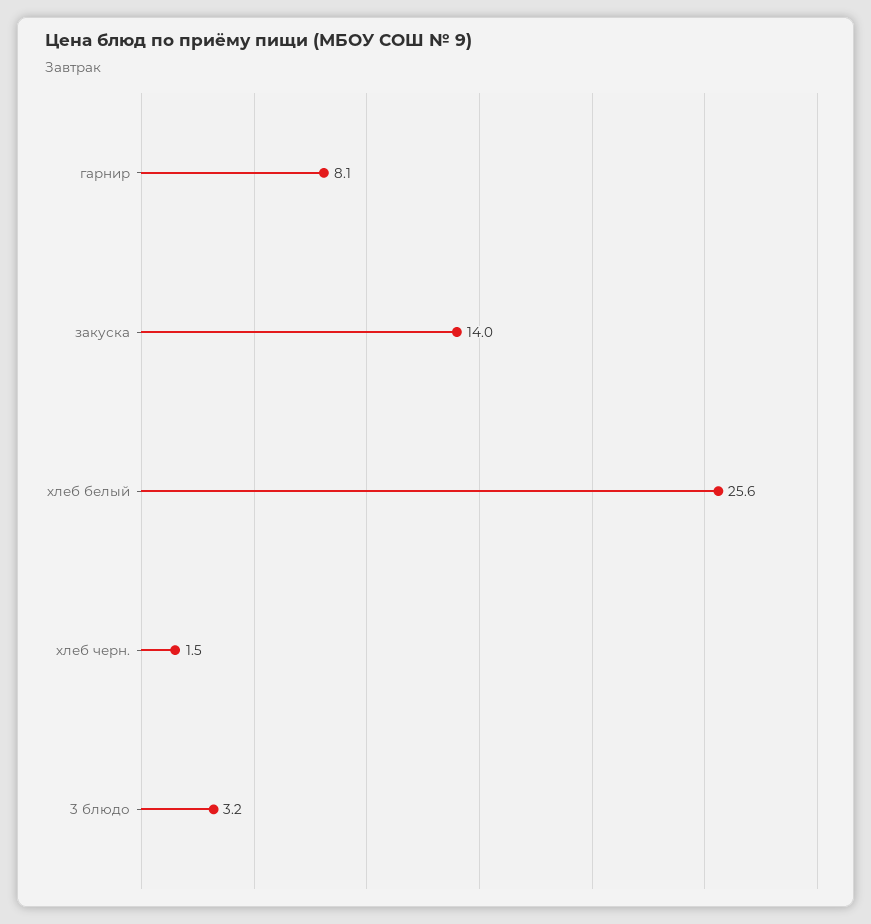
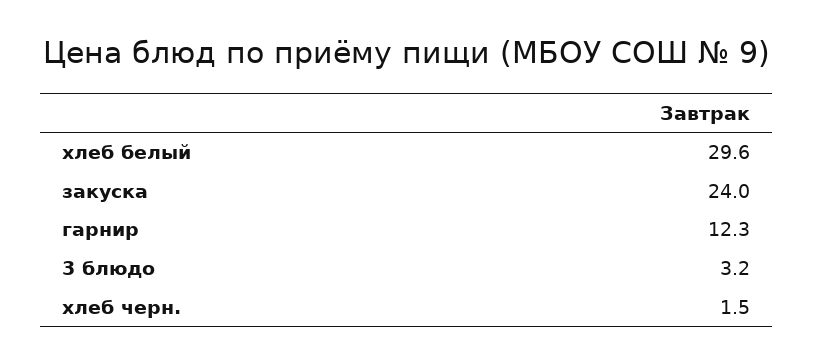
гарнир: 8.1 -> 12.3
закуска: 14 -> 24
хлеб белый: 25.6 -> 29.6

